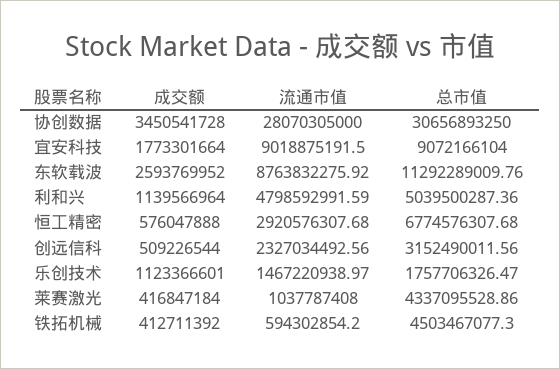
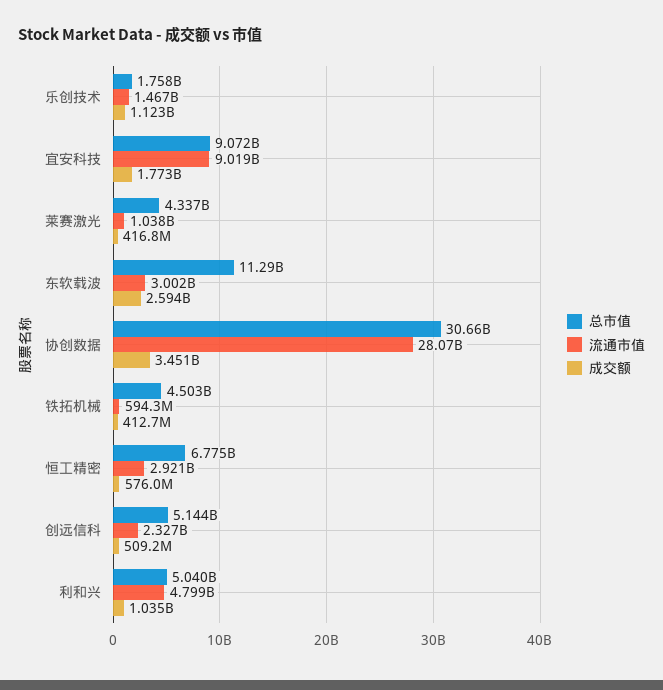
流通市值, 东软载波: 8763832275.92 -> 3002000000
成交额, 利和兴: 1139566964 -> 1035000000
总市值, 创远信科: 3152490011.56 -> 5144000000

